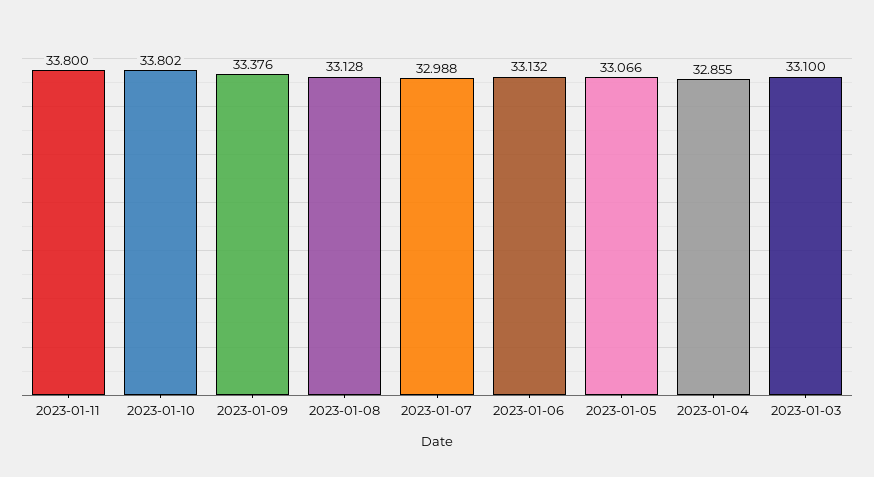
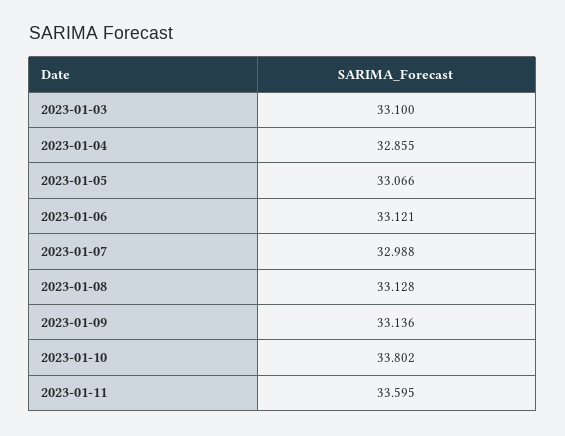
2023-01-11: 33.8 -> 33.595
2023-01-09: 33.376 -> 33.136
2023-01-06: 33.132 -> 33.121

